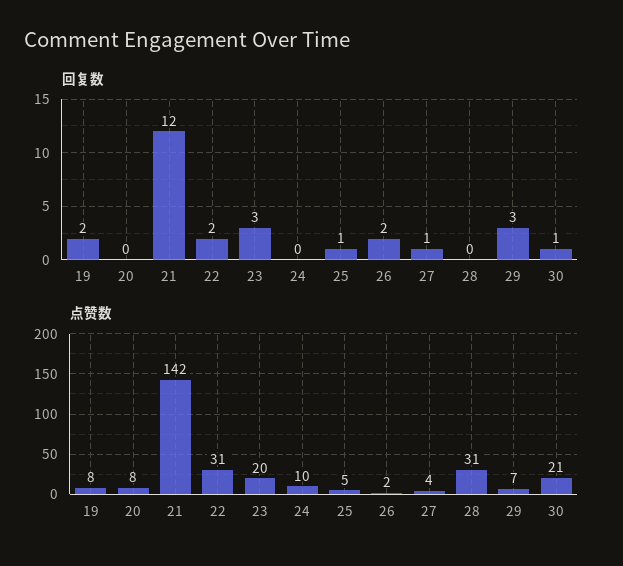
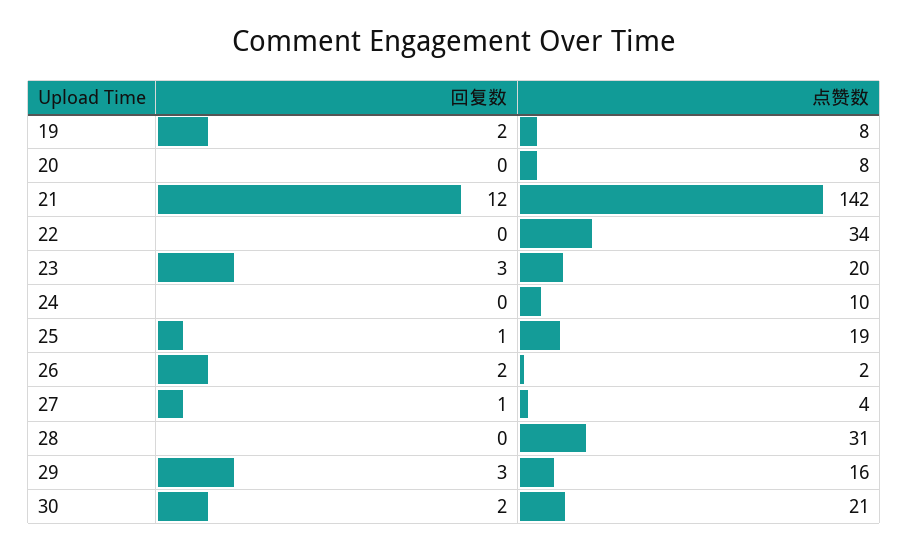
回复数, 22: 2 -> 0
回复数, 30: 1 -> 2
点赞数, 22: 31 -> 34
点赞数, 25: 5 -> 19
点赞数, 29: 7 -> 16

